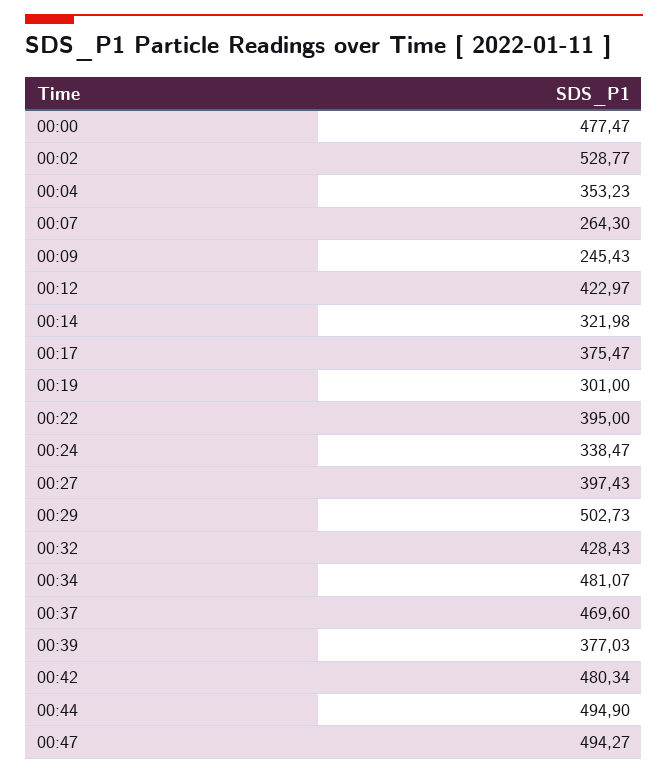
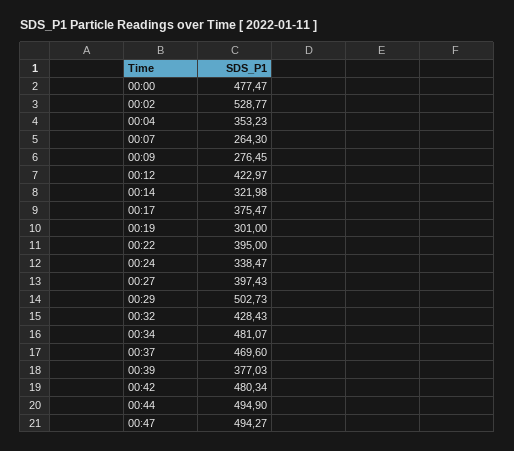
00:09: 245.43 -> 276.45

